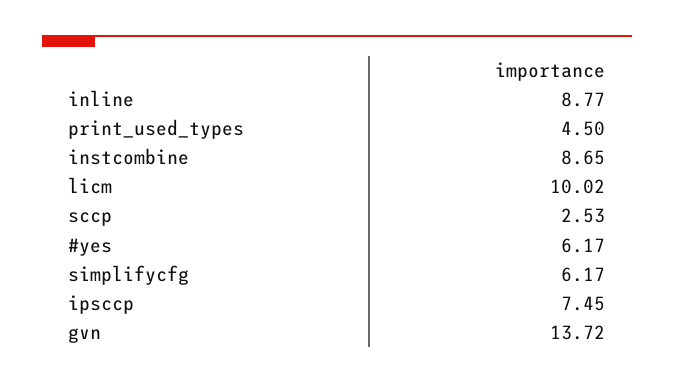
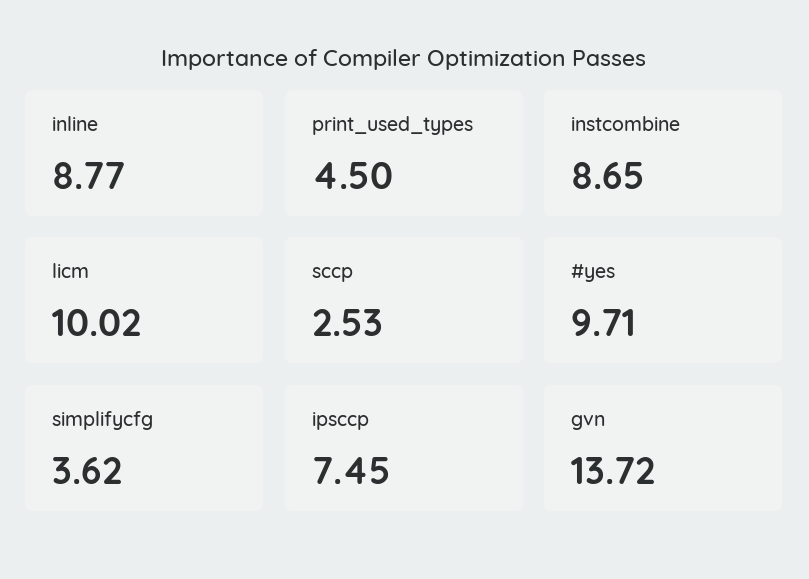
#yes: 6.17 -> 9.71
simplifycfg: 6.17 -> 3.62

